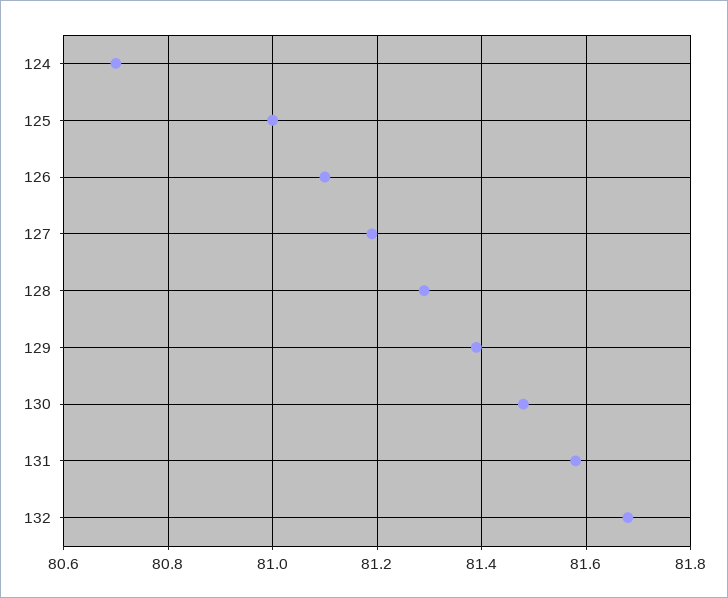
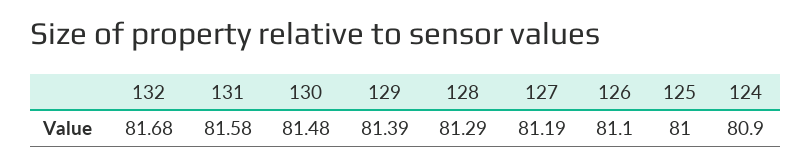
124: 80.7 -> 80.9

